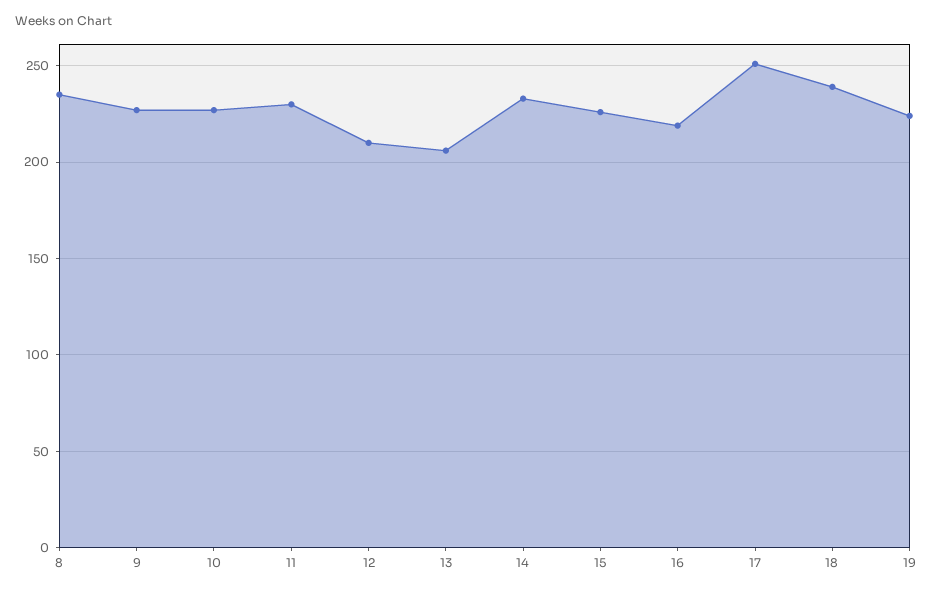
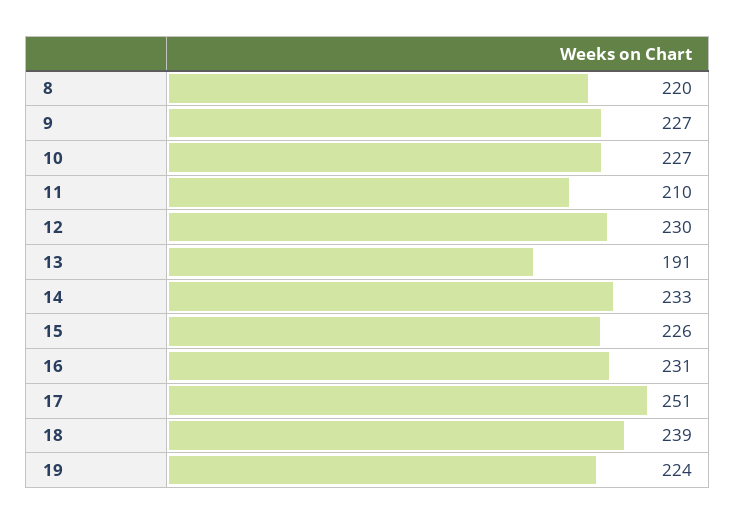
8: 235 -> 220
11: 230 -> 210
12: 210 -> 230
13: 205 -> 191
16: 220 -> 231

